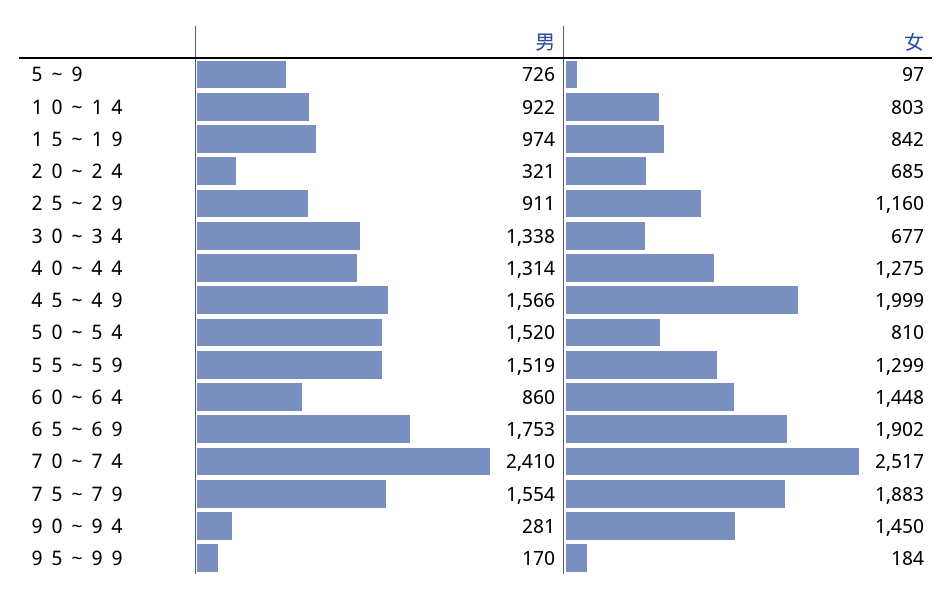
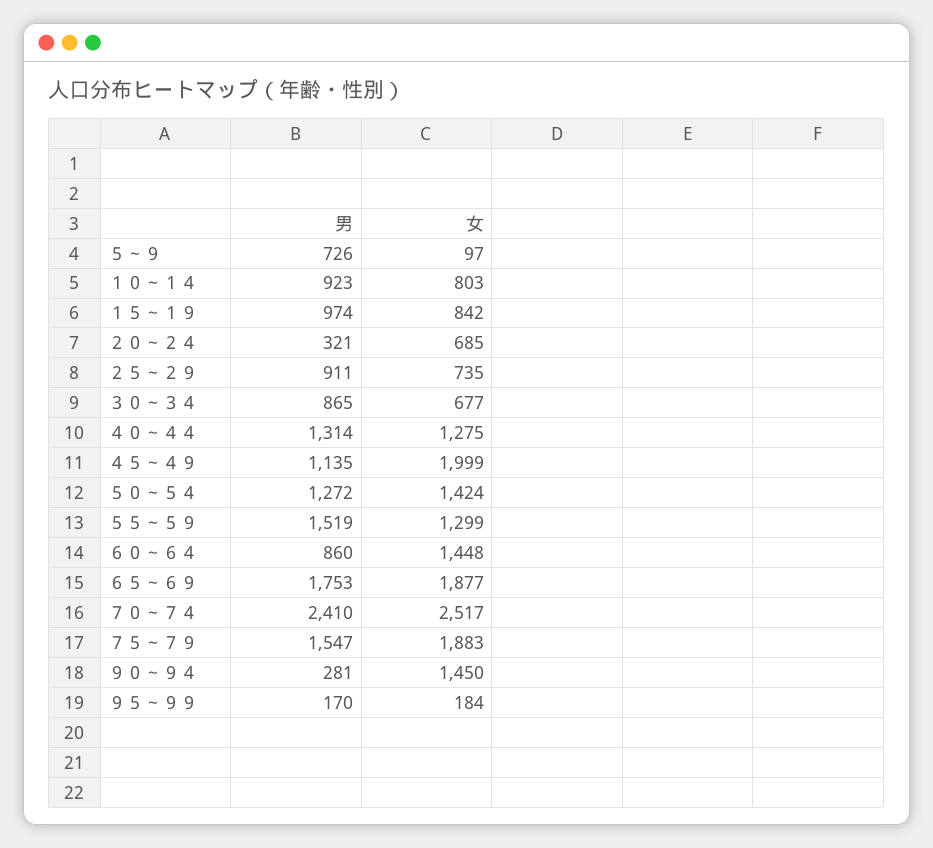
男, １０～１４: 922 -> 923
女, ２５～２９: 1160 -> 735
男, ３０～３４: 1338 -> 865
男, ４５～４９: 1566 -> 1135
男, ５０～５４: 1520 -> 1272
女, ５０～５４: 810 -> 1424
女, ６５～６９: 1902 -> 1877
男, ７５～７９: 1554 -> 1547

